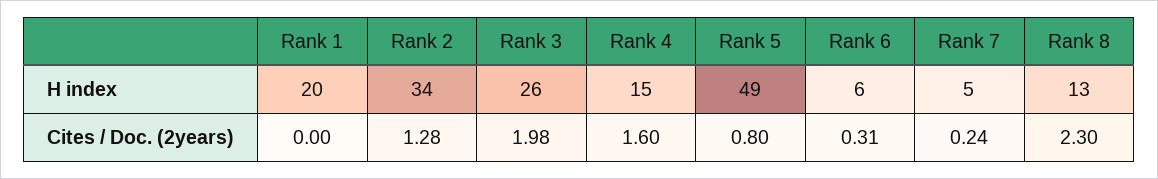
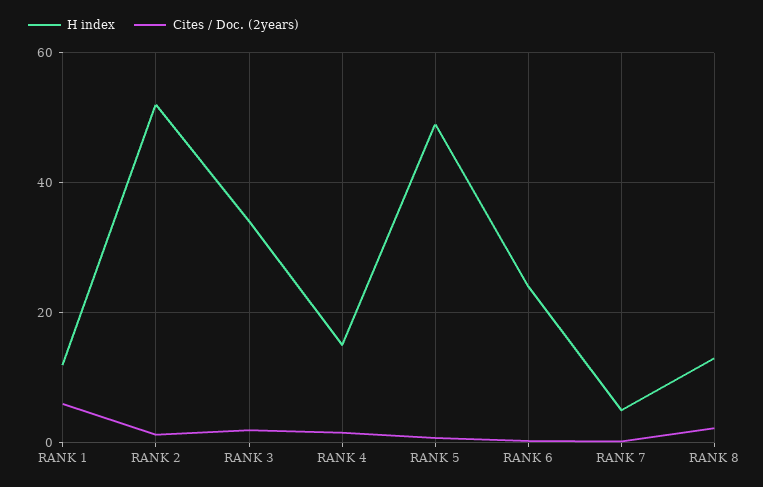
H index, Rank 1: 20 -> 12
H index, Rank 2: 34 -> 52
H index, Rank 3: 26 -> 34
H index, Rank 6: 6 -> 24
Cites / Doc. (2years), Rank 1: 0 -> 6

